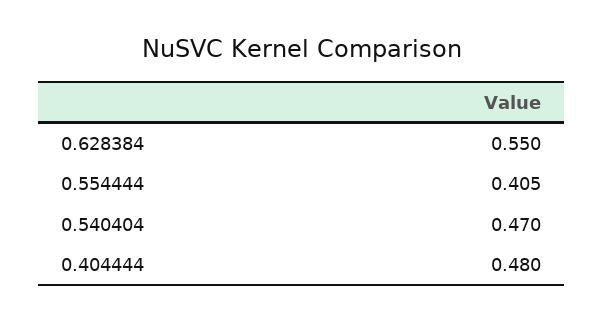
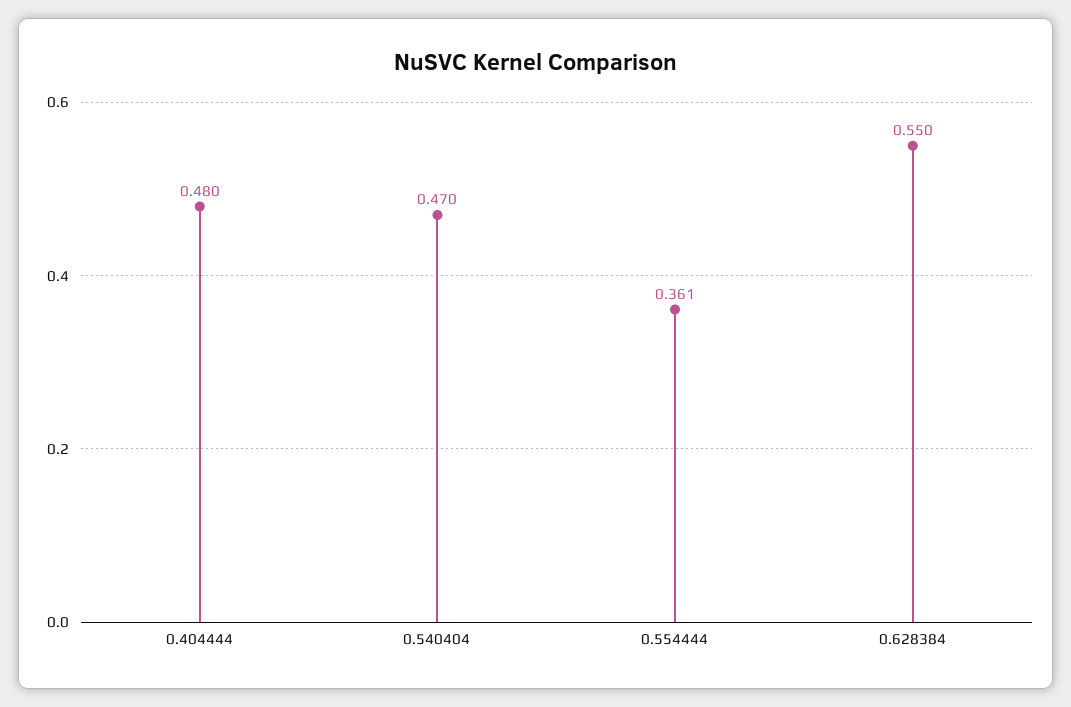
0.554444: 0.405 -> 0.361

